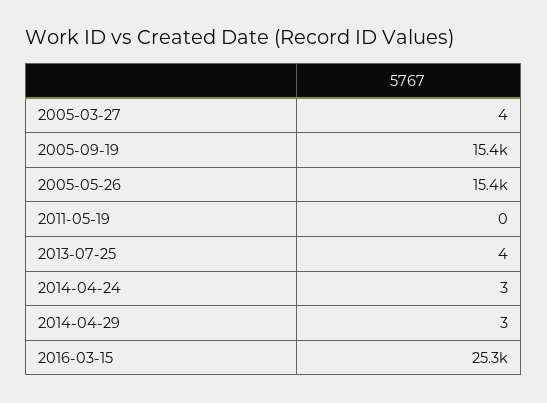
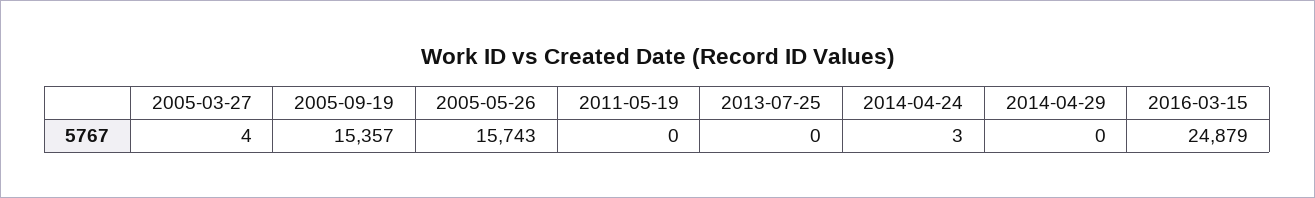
2005-05-26: 15400 -> 15743
2013-07-25: 4 -> 0
2014-04-29: 3 -> 0
2016-03-15: 25300 -> 24879

